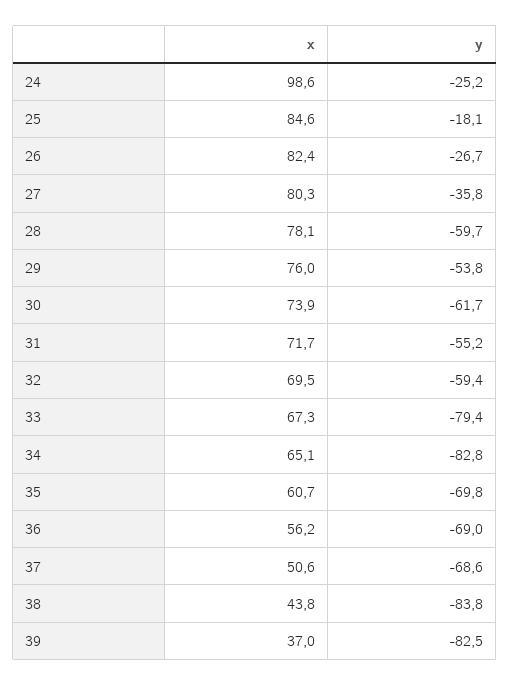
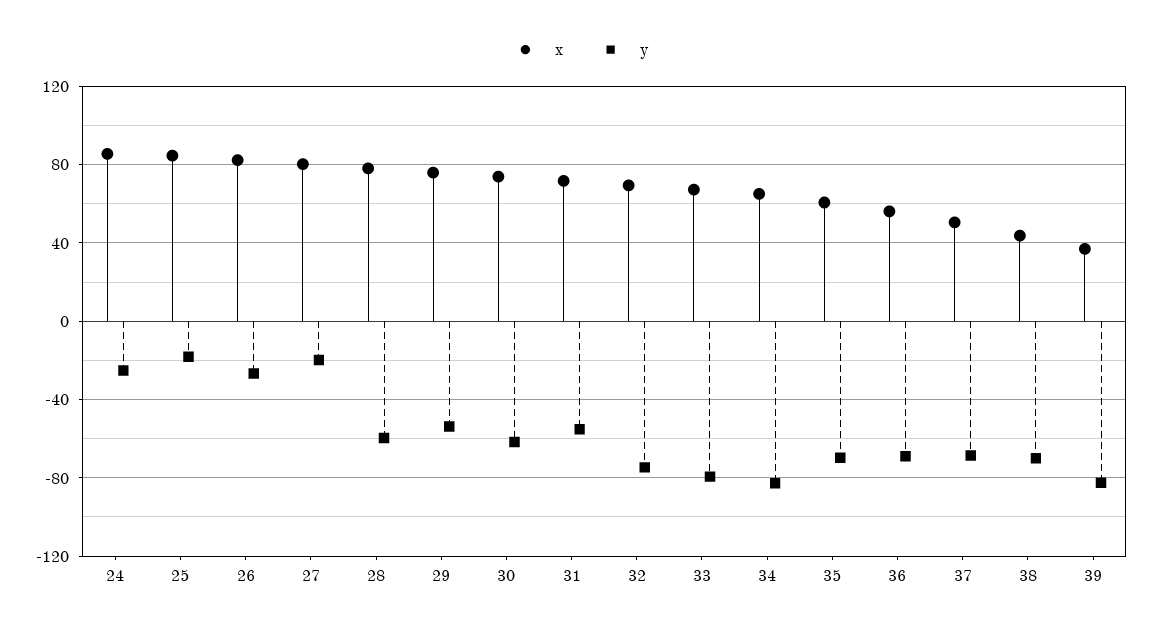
x, 24: 98.6 -> 85
y, 27: -35.8 -> -20
y, 32: -59.4 -> -75
y, 38: -83.8 -> -70

